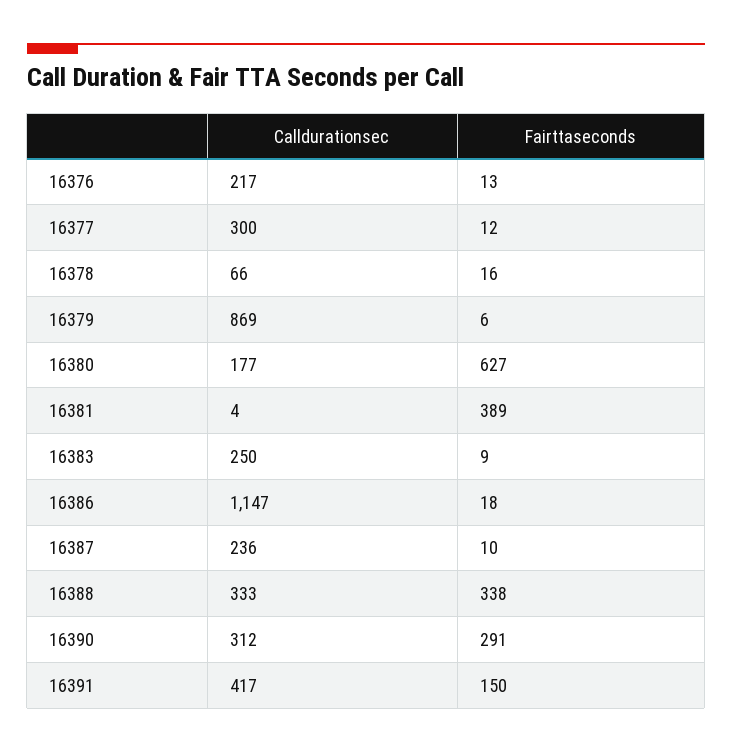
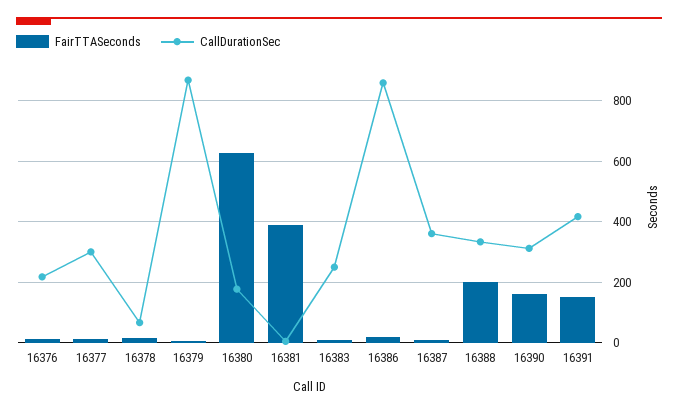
Calldurationsec, 16386: 1147 -> 860
Calldurationsec, 16387: 236 -> 360
Fairttaseconds, 16388: 338 -> 200
Fairttaseconds, 16390: 291 -> 160

